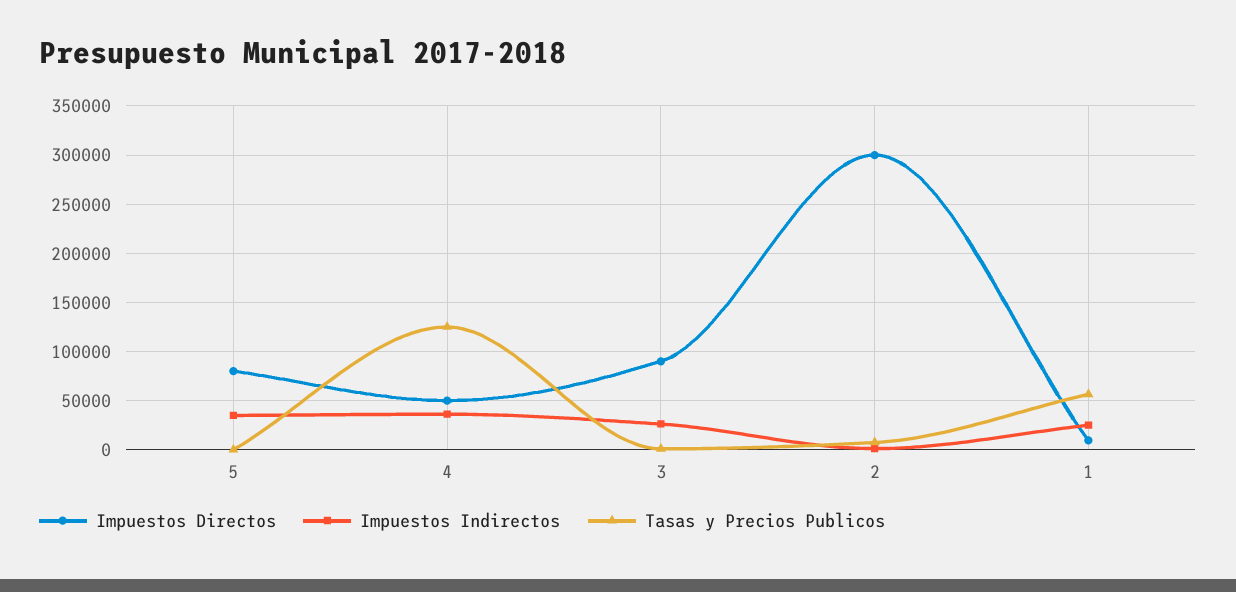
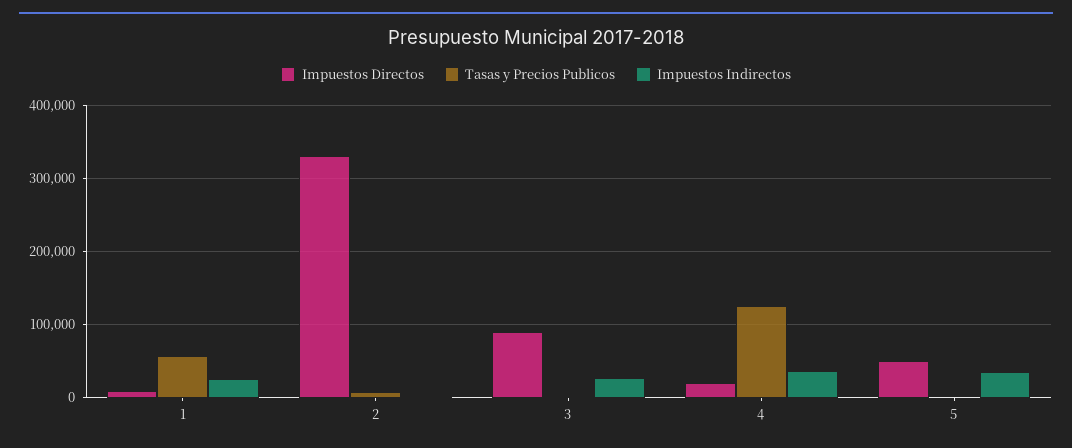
Impuestos Directos, 5: 80000 -> 50000
Impuestos Directos, 4: 50000 -> 20000
Impuestos Directos, 2: 300000 -> 330000

